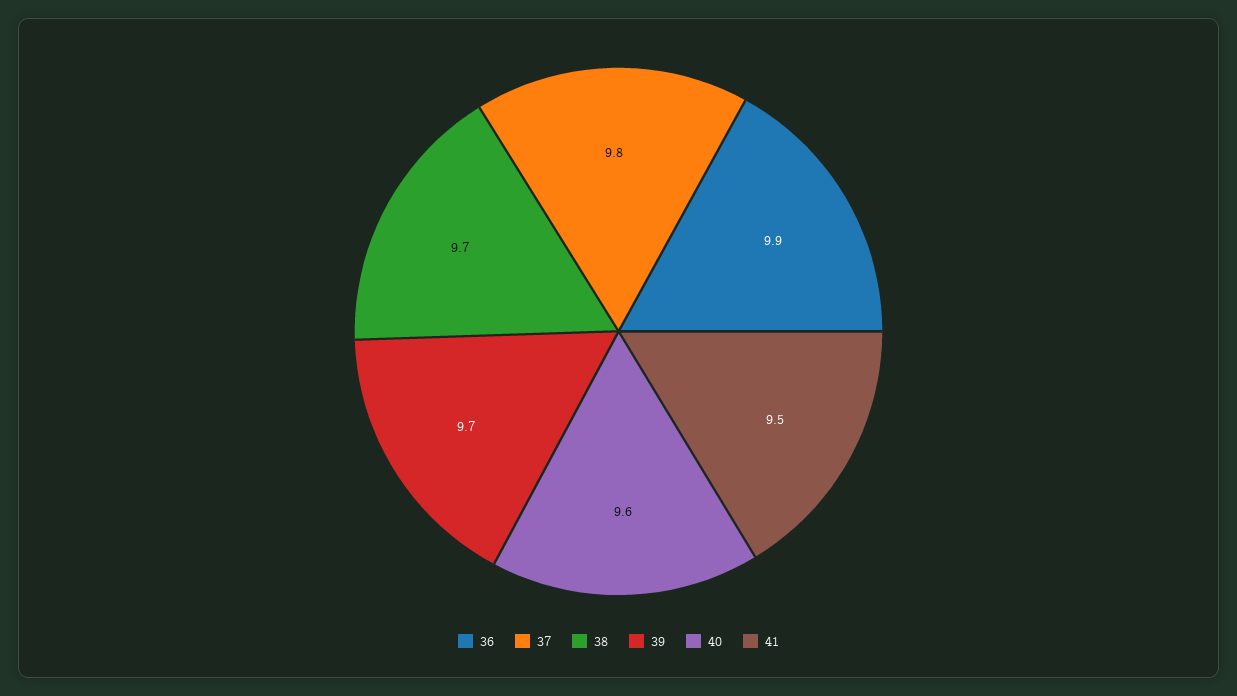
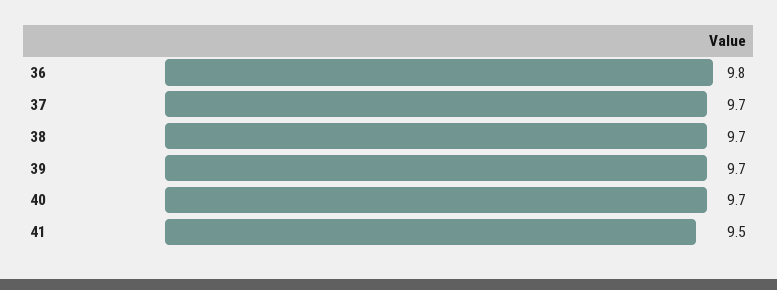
36: 9.9 -> 9.8
37: 9.8 -> 9.7
40: 9.6 -> 9.7

